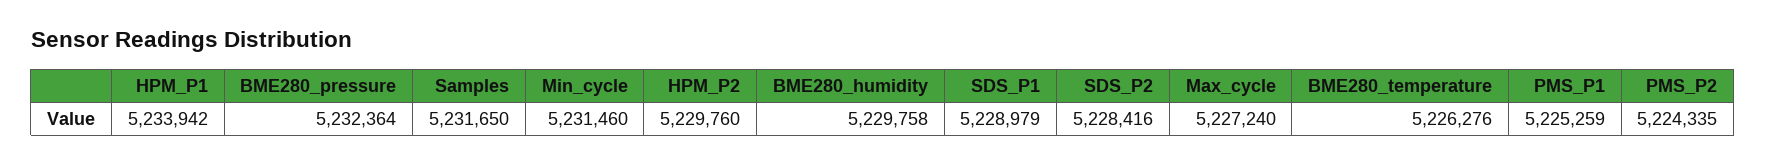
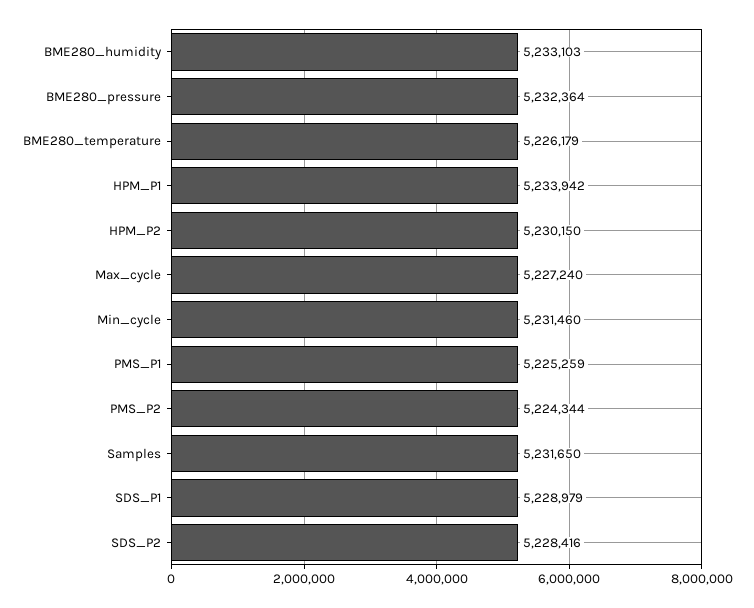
HPM_P2: 5229760 -> 5230150
BME280_humidity: 5229758 -> 5233103
BME280_temperature: 5226276 -> 5226179
PMS_P2: 5224335 -> 5224344

